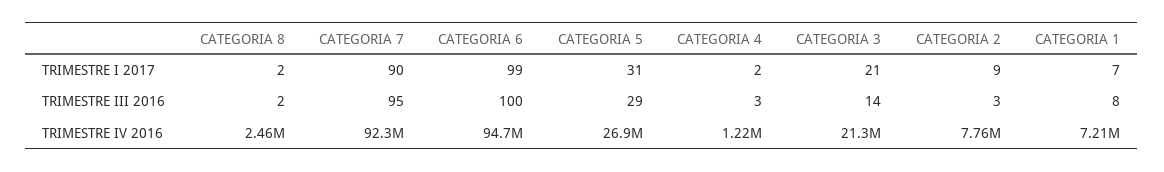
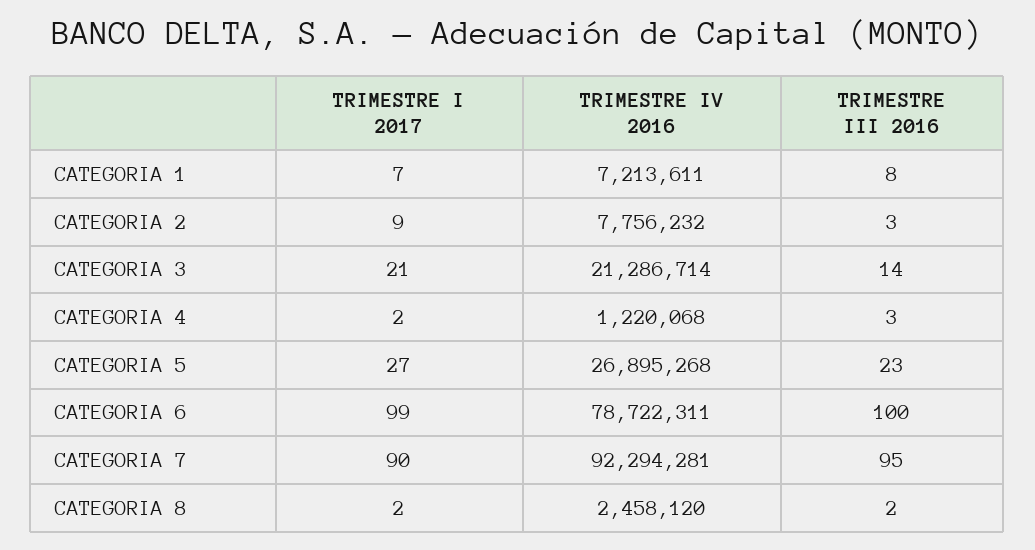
CATEGORIA 5, TRIMESTRE I 2017: 31 -> 27
CATEGORIA 5, TRIMESTRE III 2016: 29 -> 23
CATEGORIA 6, TRIMESTRE IV 2016: 94700000 -> 78722311

